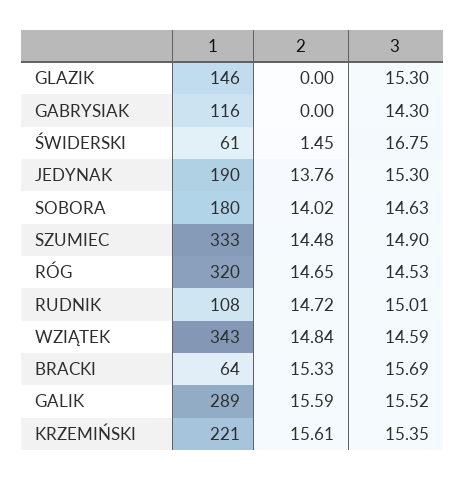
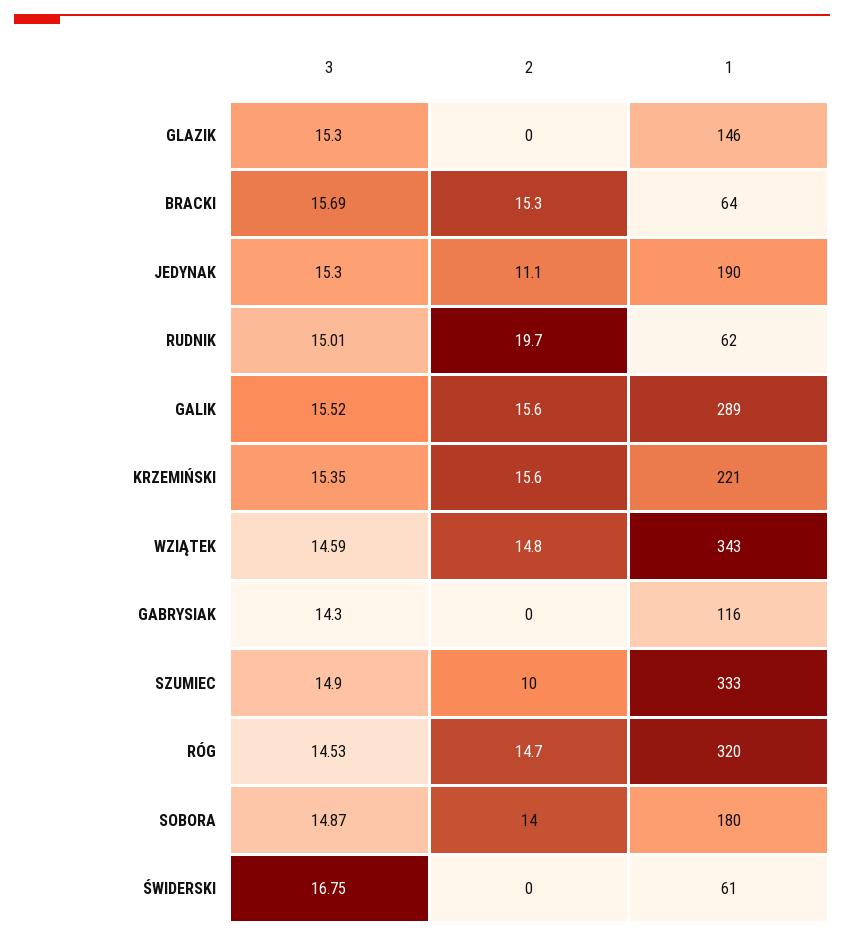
2, ŚWIDERSKI: 1.45 -> 0
2, JEDYNAK: 13.76 -> 11.1
3, SOBORA: 14.63 -> 14.87
2, SZUMIEC: 14.48 -> 10
1, RUDNIK: 108 -> 62
2, RUDNIK: 14.72 -> 19.7

